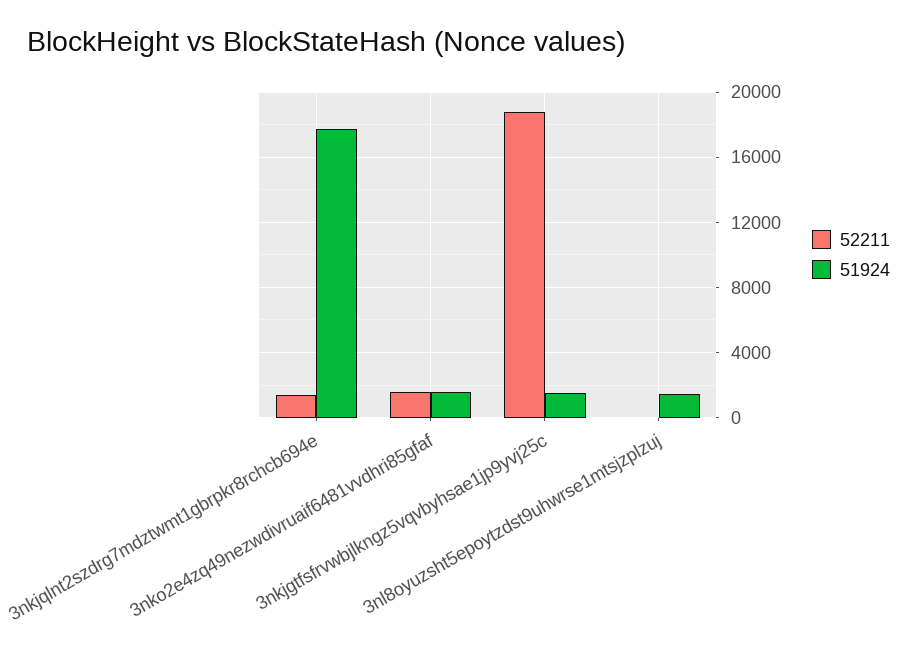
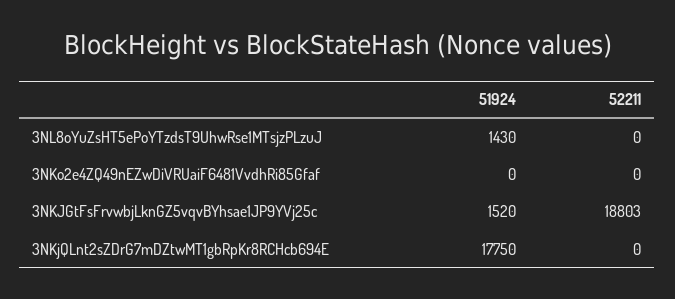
52211, 3nkjqlnt2szdrg7mdztwmt1gbrpkr8rchcb694e: 1500 -> 0
52211, 3nko2e4zq49nezwdivruaif6481vvdhri85gfaf: 1500 -> 0
51924, 3nko2e4zq49nezwdivruaif6481vvdhri85gfaf: 1500 -> 0

